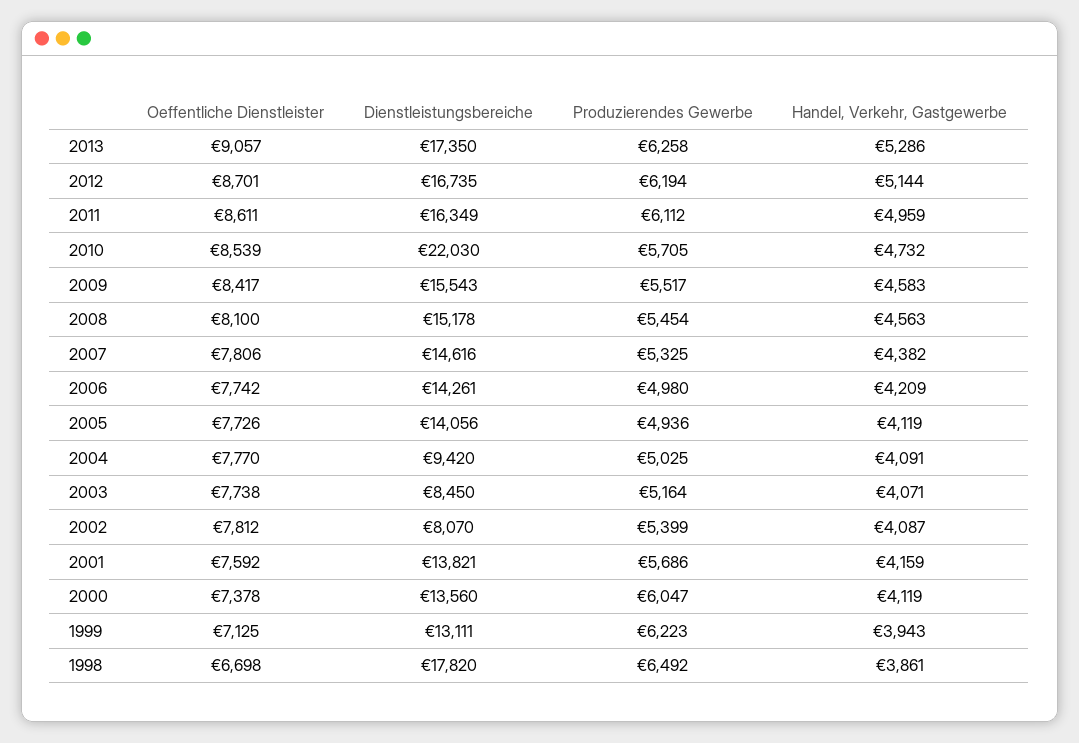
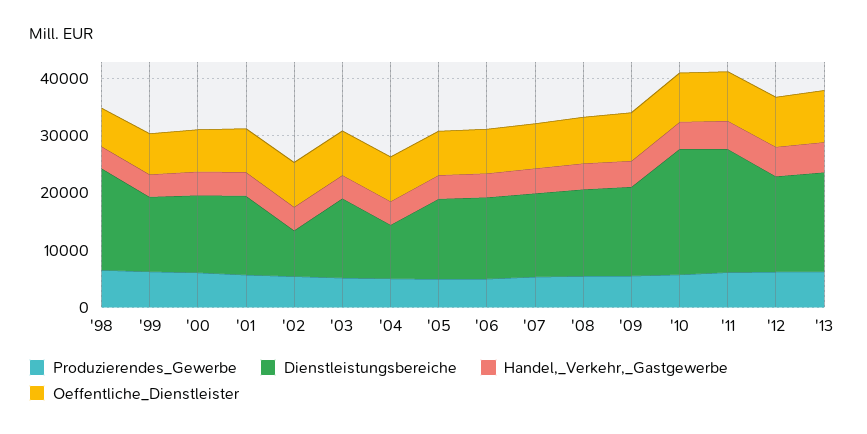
Dienstleistungsbereiche, 2011: 16349 -> 22000
Dienstleistungsbereiche, 2003: 8450 -> 14000

